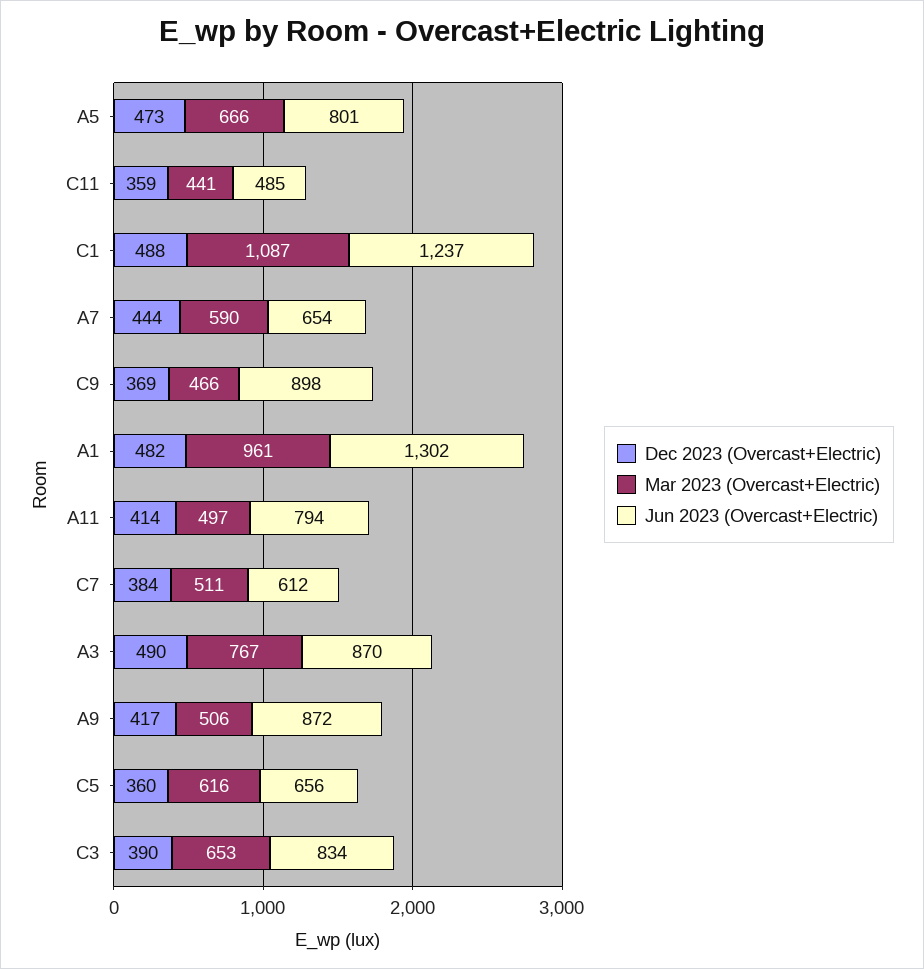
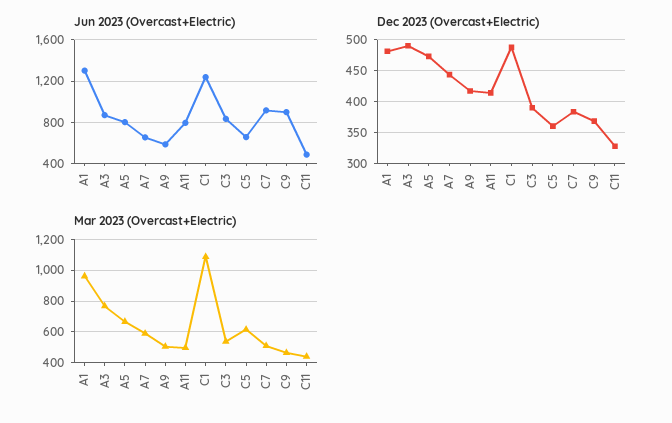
Dec 2023 (Overcast+Electric), C11: 359 -> 330
Jun 2023 (Overcast+Electric), C7: 612 -> 900
Jun 2023 (Overcast+Electric), A9: 872 -> 600
Mar 2023 (Overcast+Electric), C3: 653 -> 550

